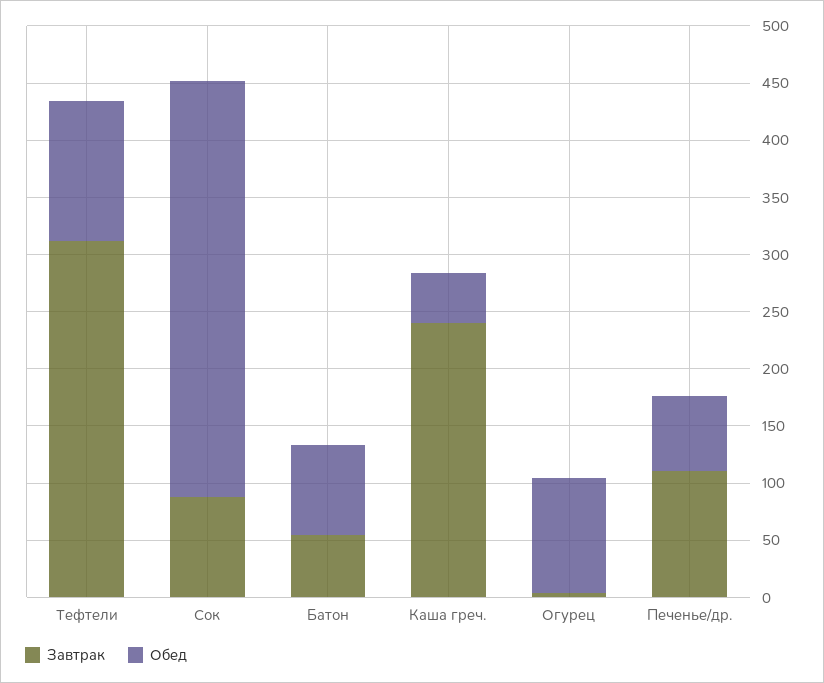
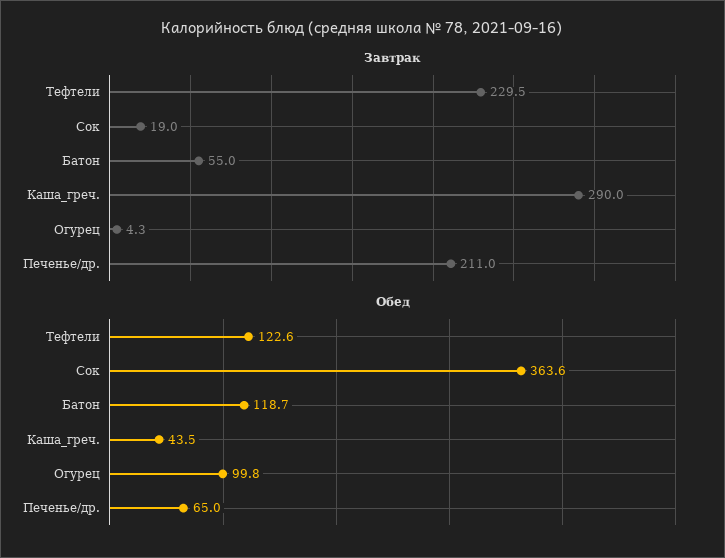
Завтрак, Тефтели: 310 -> 229.5
Завтрак, Сок: 90 -> 19
Обед, Батон: 80 -> 118.7
Завтрак, Каша греч.: 240 -> 290
Завтрак, Печенье/др.: 110 -> 211

